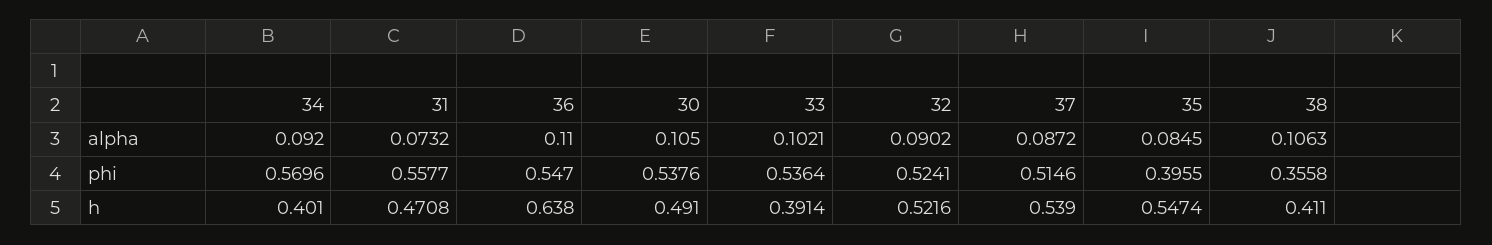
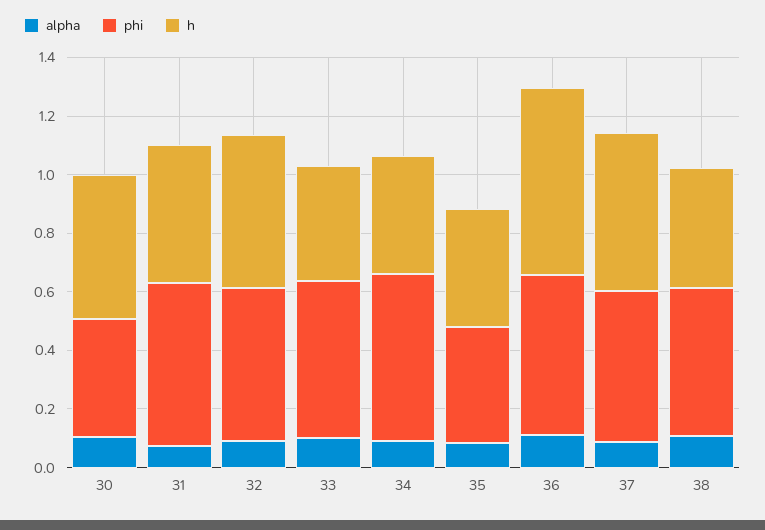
phi, 30: 0.5376 -> 0.4
phi, 38: 0.3558 -> 0.5
h, 35: 0.5474 -> 0.4

